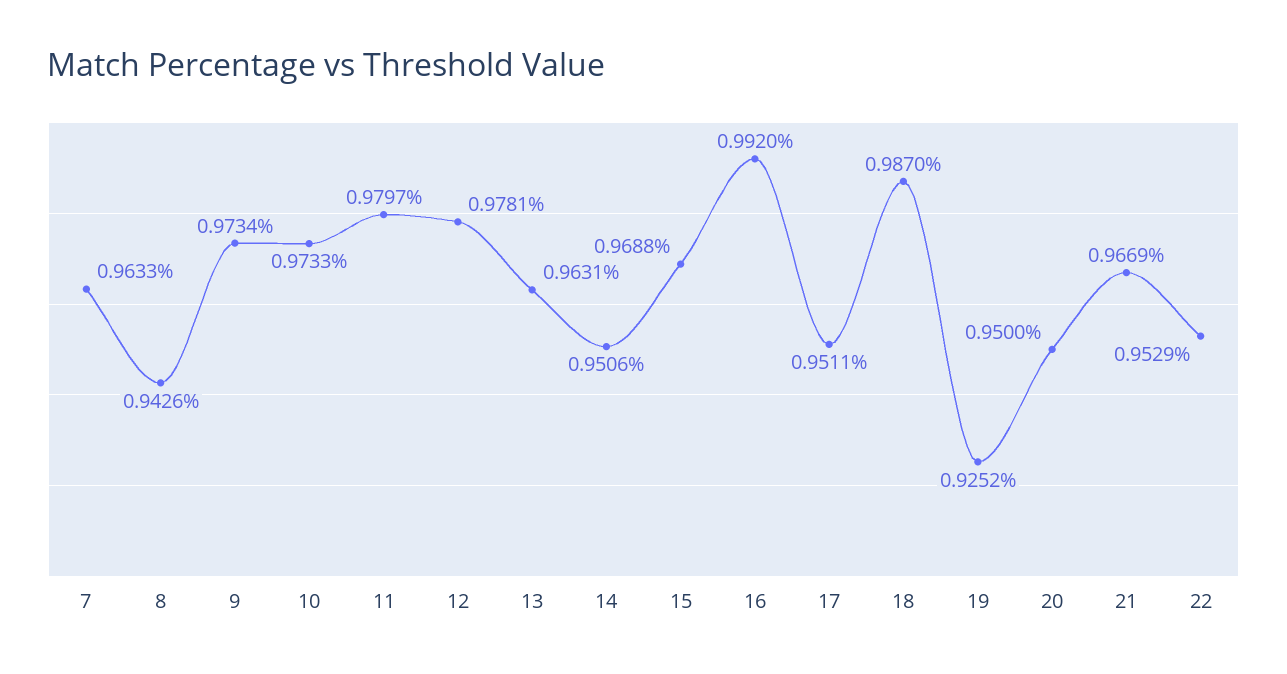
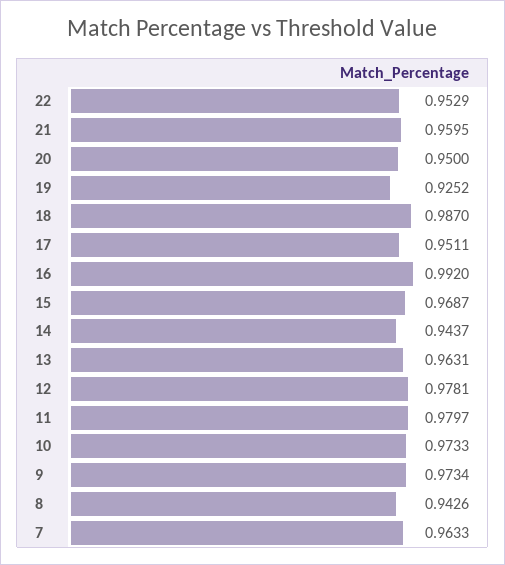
14: 0.9506 -> 0.9437
15: 0.9688 -> 0.9687
21: 0.9669 -> 0.9595

